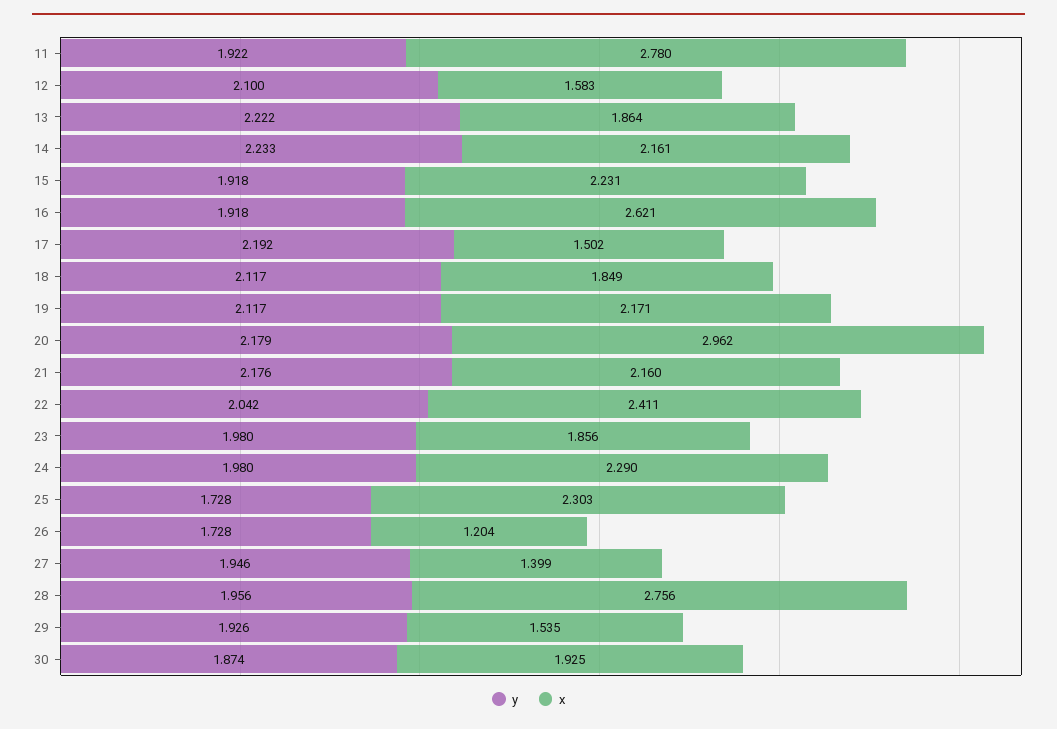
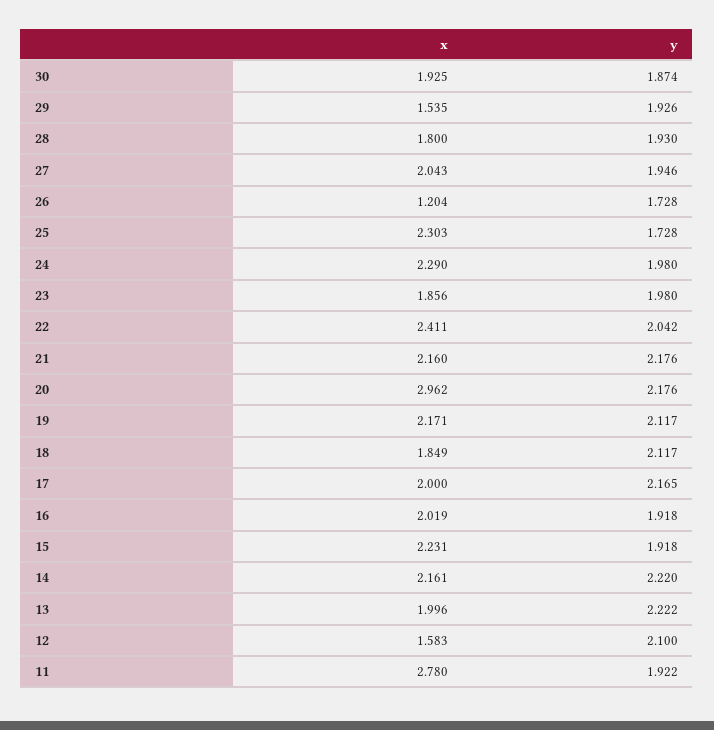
x, 13: 1.864 -> 1.996
y, 14: 2.233 -> 2.22
x, 16: 2.621 -> 2.019
y, 17: 2.192 -> 2.165
x, 17: 1.502 -> 2
y, 20: 2.179 -> 2.176
x, 27: 1.399 -> 2.043
y, 28: 1.956 -> 1.93
x, 28: 2.756 -> 1.8

